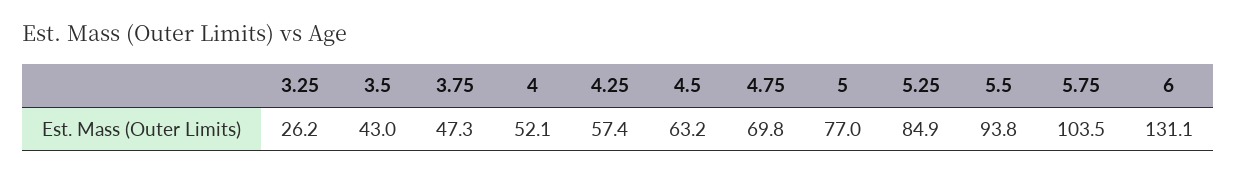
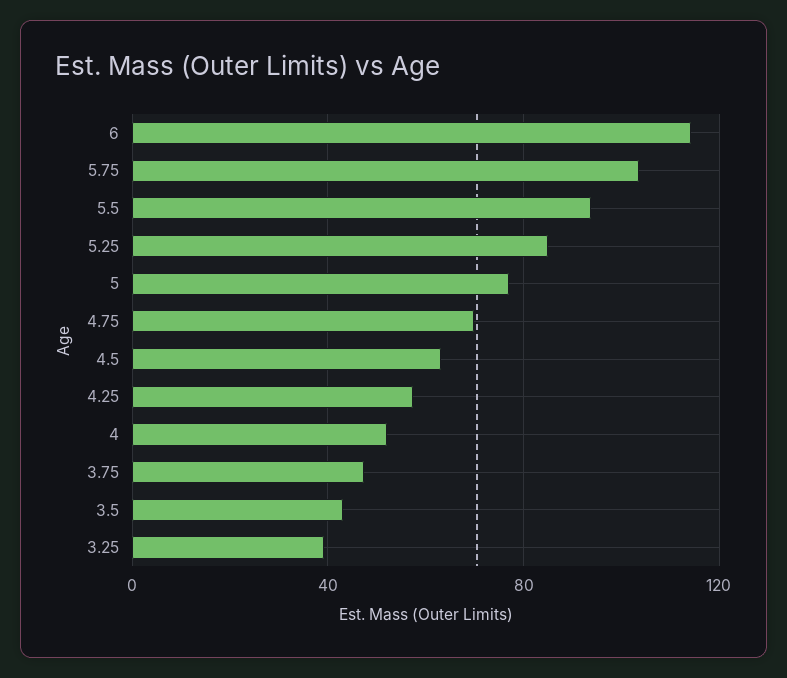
3.25: 26.2 -> 40
6: 131.1 -> 115

